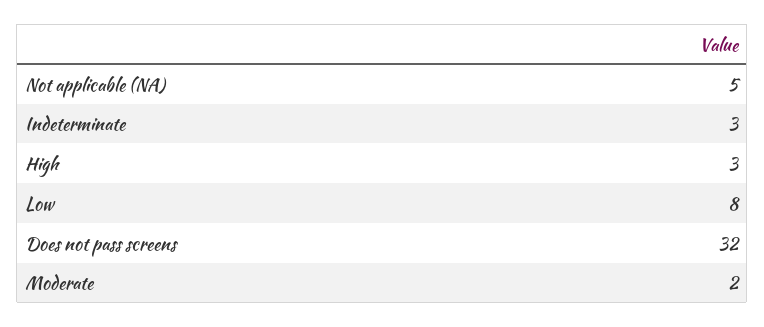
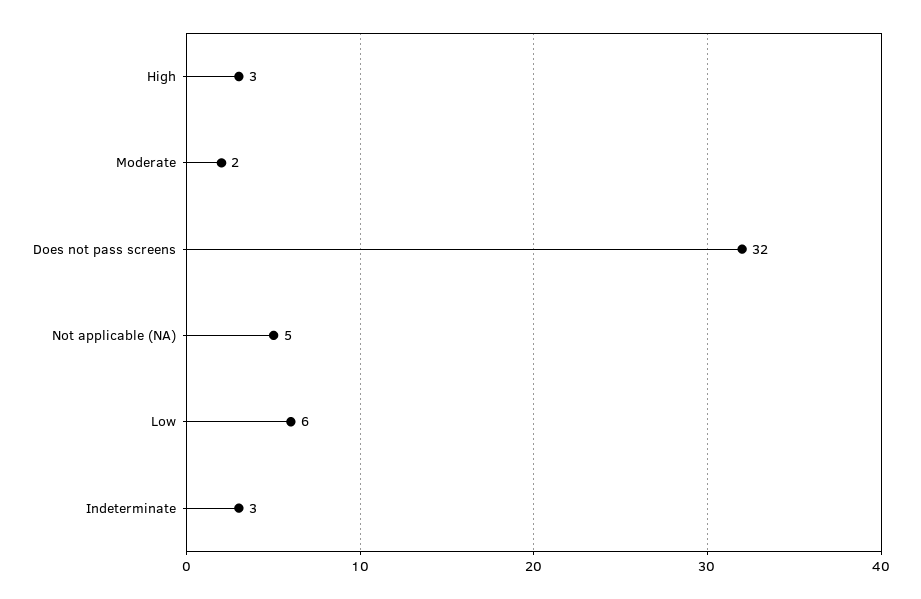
Low: 8 -> 6

